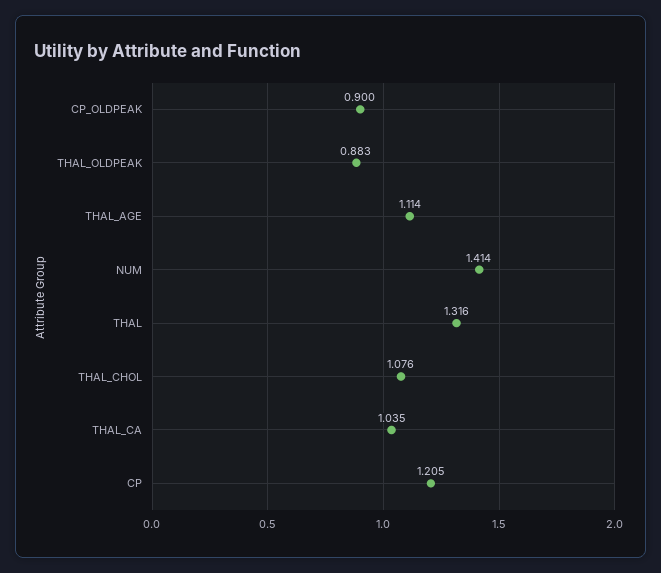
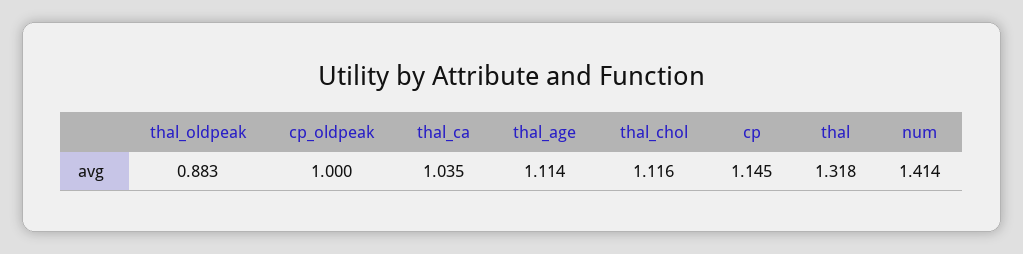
CP_OLDPEAK: 0.9 -> 1
THAL: 1.316 -> 1.318
THAL_CHOL: 1.076 -> 1.116
CP: 1.205 -> 1.145

